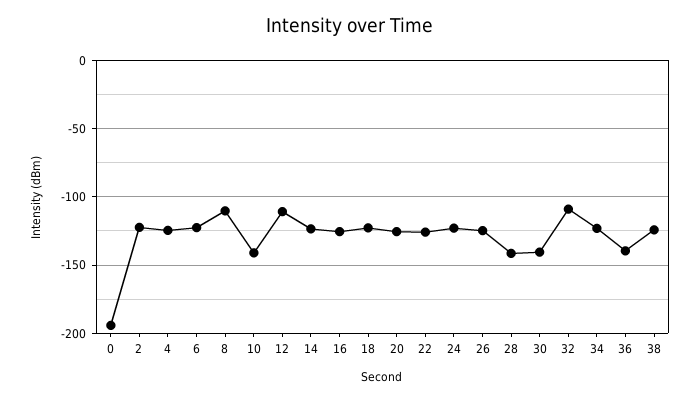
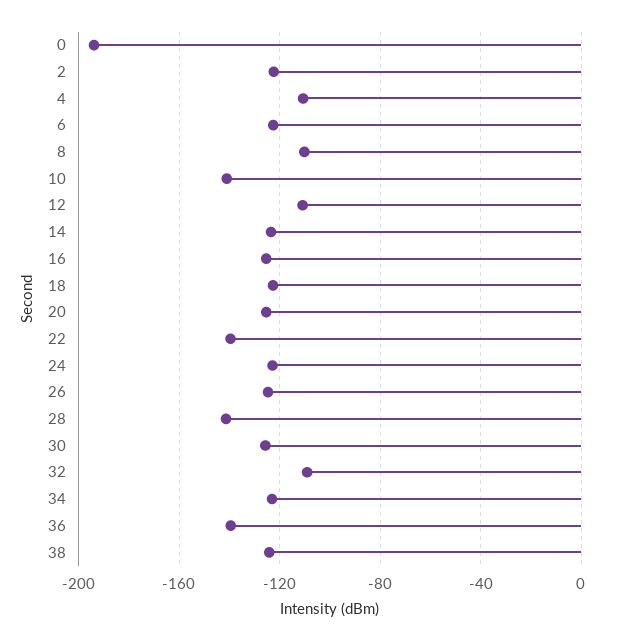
4: -125 -> -110
22: -125 -> -140
30: -140 -> -125

